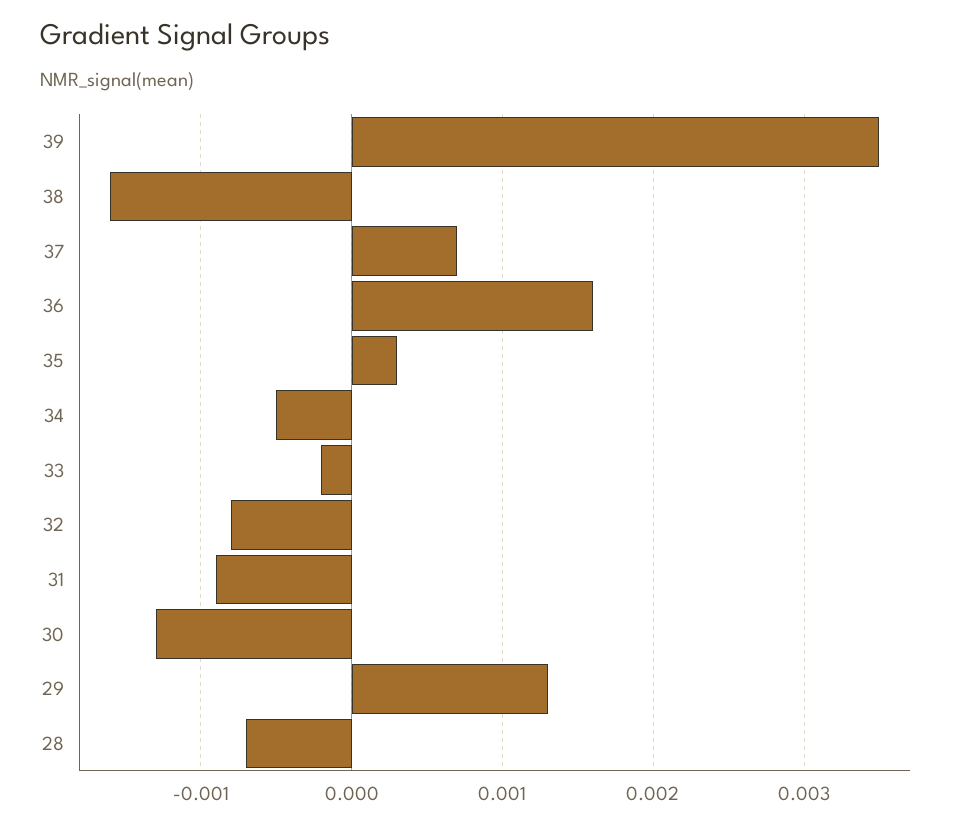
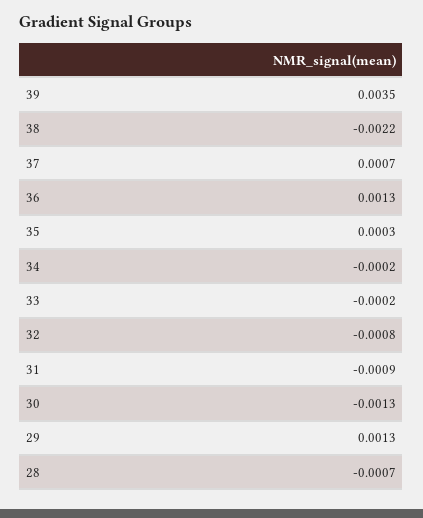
38: -0.0016 -> -0.0022
36: 0.0016 -> 0.0013
34: -0.0005 -> -0.0002

